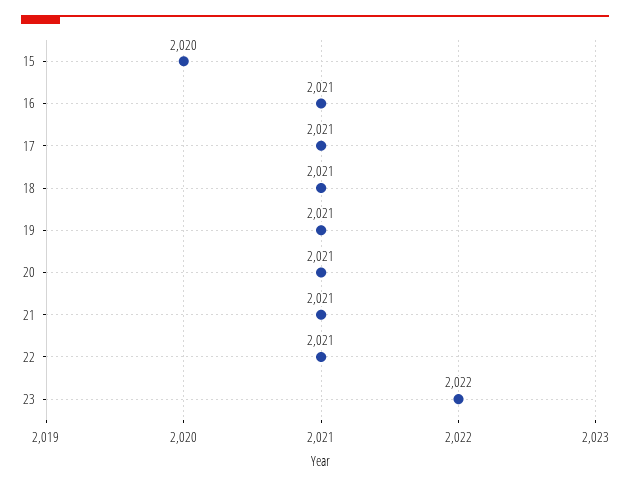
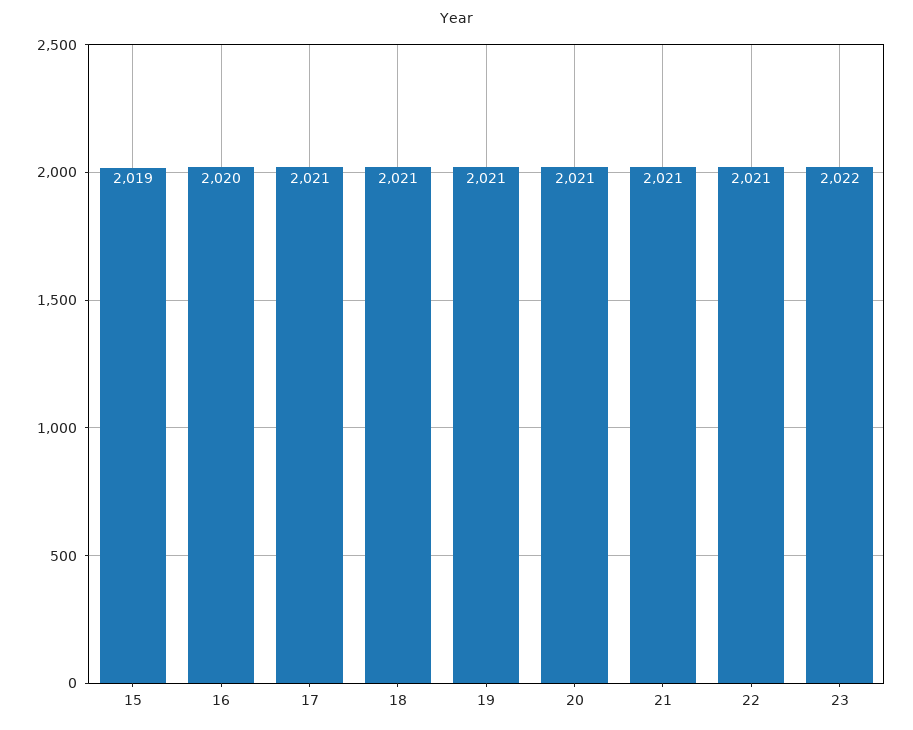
15: 2020 -> 2019
16: 2021 -> 2020

